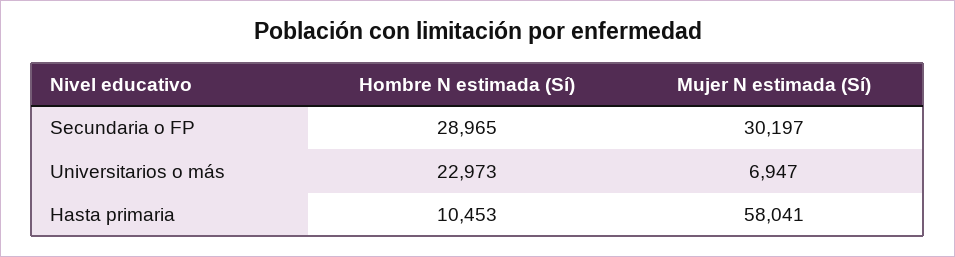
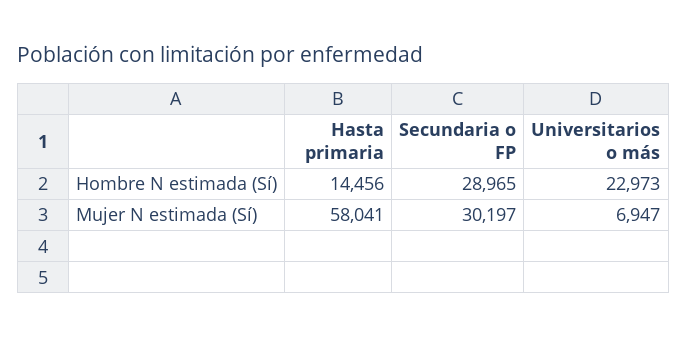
Hombre N estimada (Sí), Hasta primaria: 10453 -> 14456

